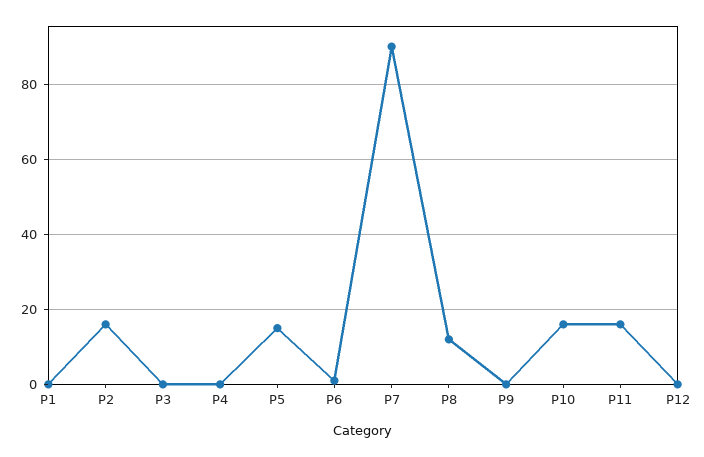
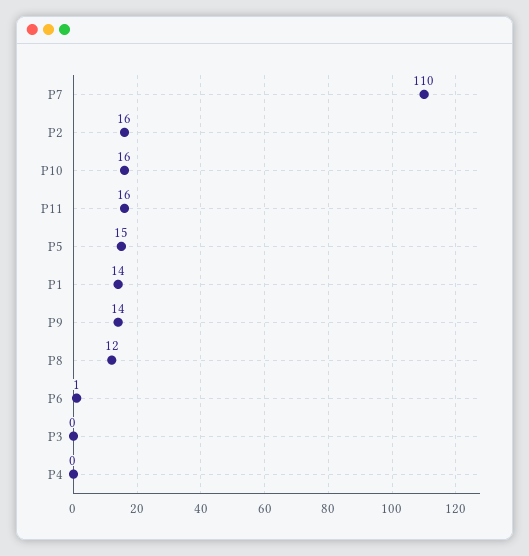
P1: 0 -> 14
P7: 90 -> 110
P9: 0 -> 14
P12: 0 -> none

